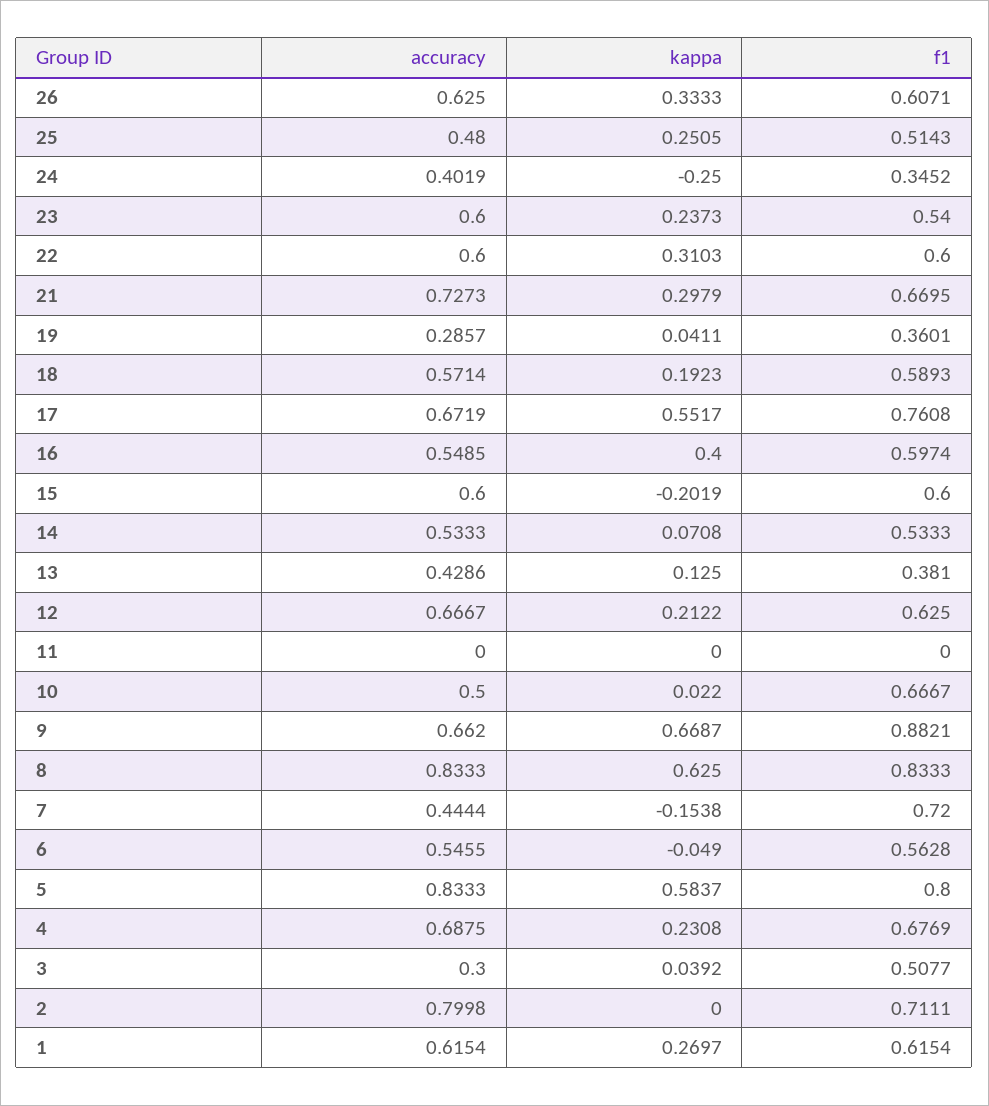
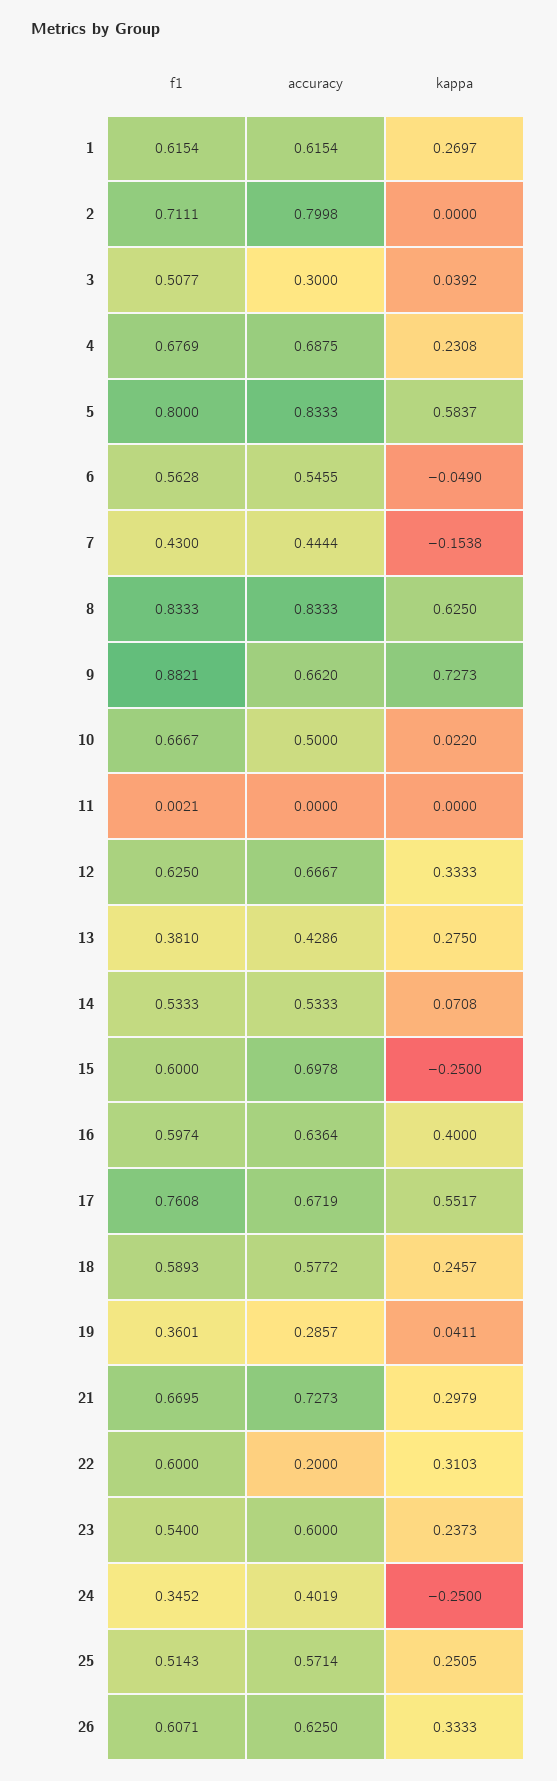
accuracy, 25: 0.48 -> 0.5714
accuracy, 22: 0.6 -> 0.2
accuracy, 18: 0.5714 -> 0.5772
kappa, 18: 0.1923 -> 0.2457
accuracy, 16: 0.5485 -> 0.6364
accuracy, 15: 0.6 -> 0.6978
kappa, 15: -0.2019 -> -0.25
kappa, 13: 0.125 -> 0.275
kappa, 12: 0.2122 -> 0.3333
f1, 11: 0 -> 0.0021
kappa, 9: 0.6687 -> 0.7273
f1, 7: 0.72 -> 0.43

